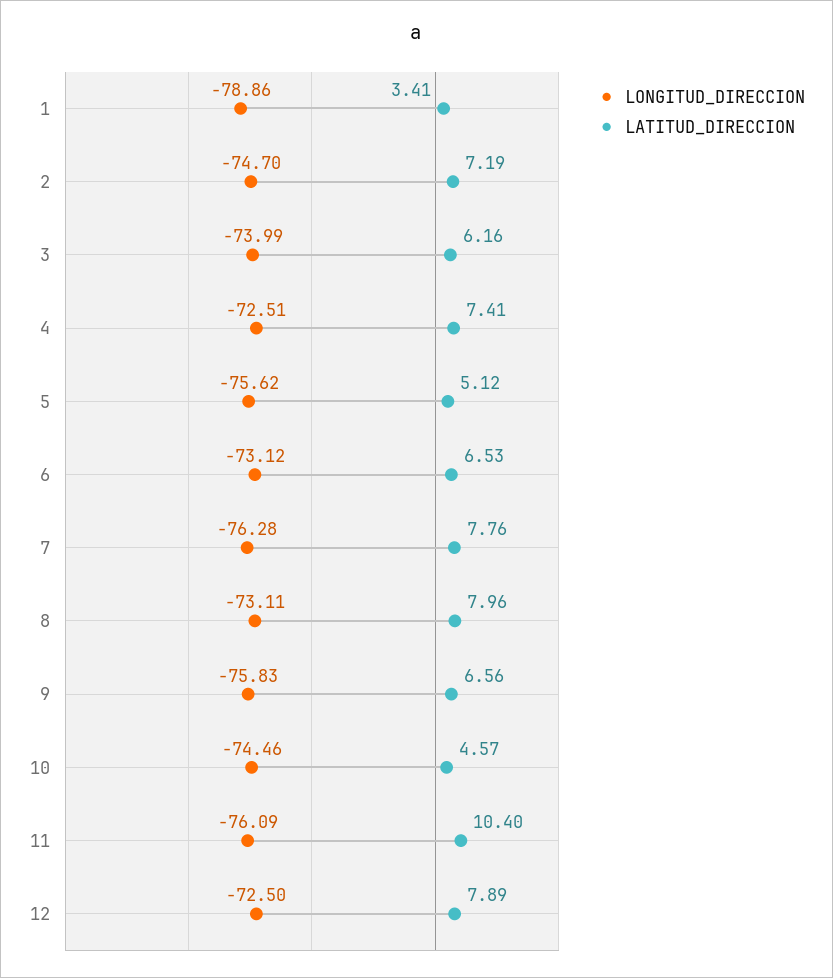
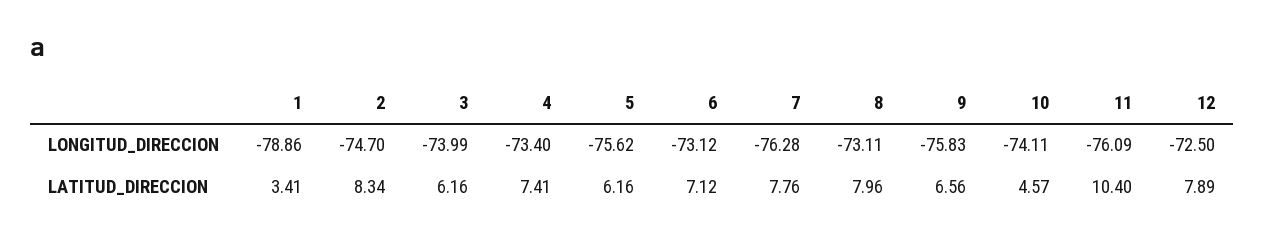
LATITUD_DIRECCION, 2: 7.19 -> 8.34
LONGITUD_DIRECCION, 4: -72.51 -> -73.4
LATITUD_DIRECCION, 5: 5.12 -> 6.16
LATITUD_DIRECCION, 6: 6.53 -> 7.12
LONGITUD_DIRECCION, 10: -74.46 -> -74.11

